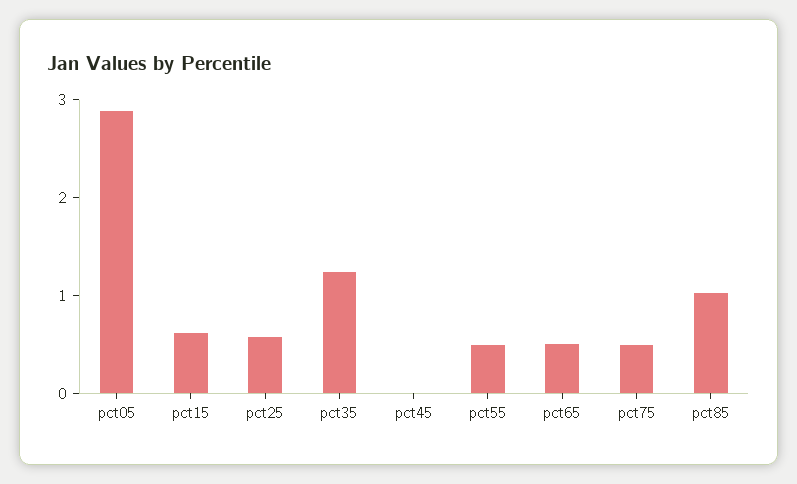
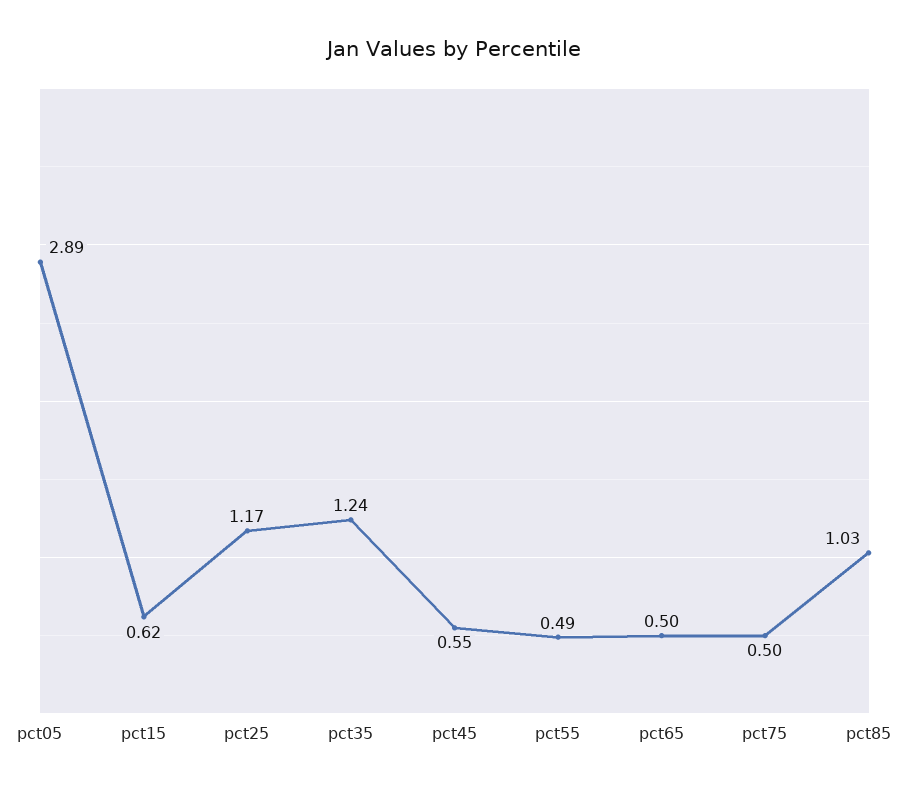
pct25: 0.6 -> 1.17
pct45: 0 -> 0.55

